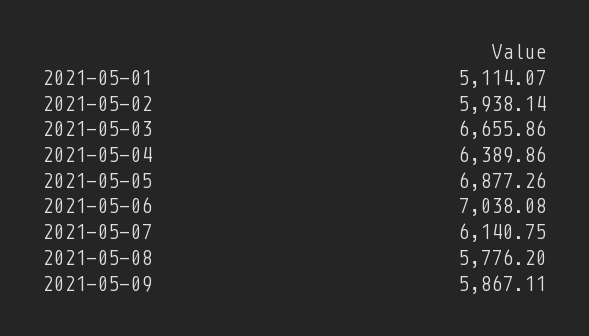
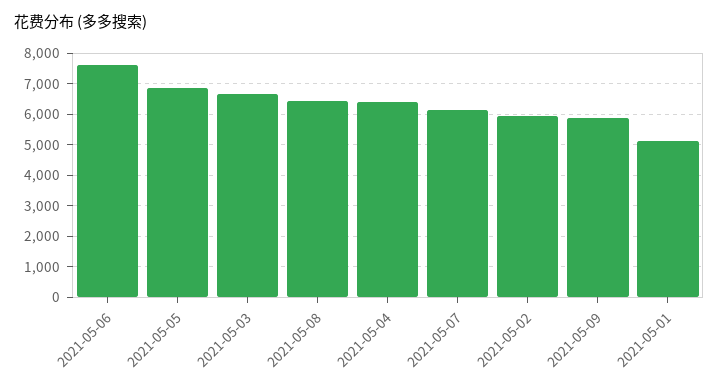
2021-05-06: 7038.08 -> 7600
2021-05-08: 5776.2 -> 6400

